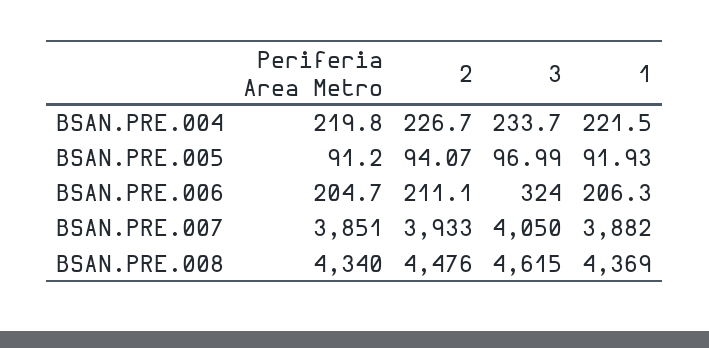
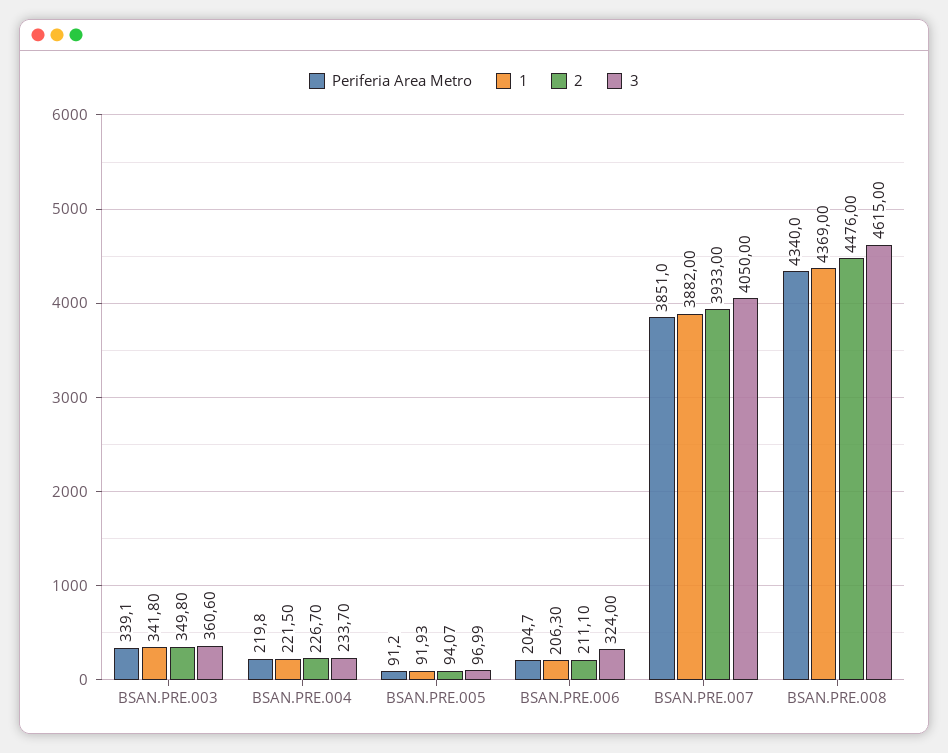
Periferia Area Metro, BSAN.PRE.003: none -> 339.1
1, BSAN.PRE.003: none -> 341.8
2, BSAN.PRE.003: none -> 349.8
3, BSAN.PRE.003: none -> 360.6

